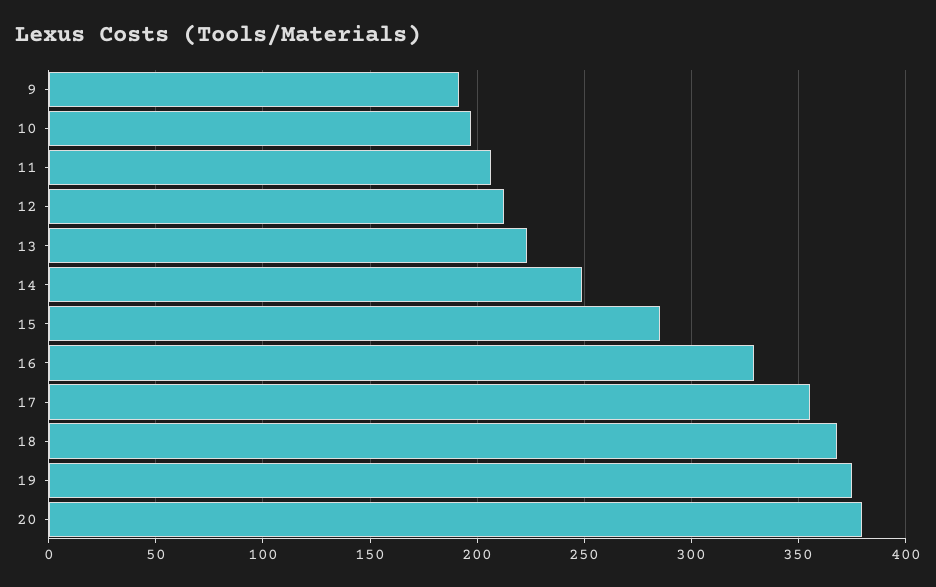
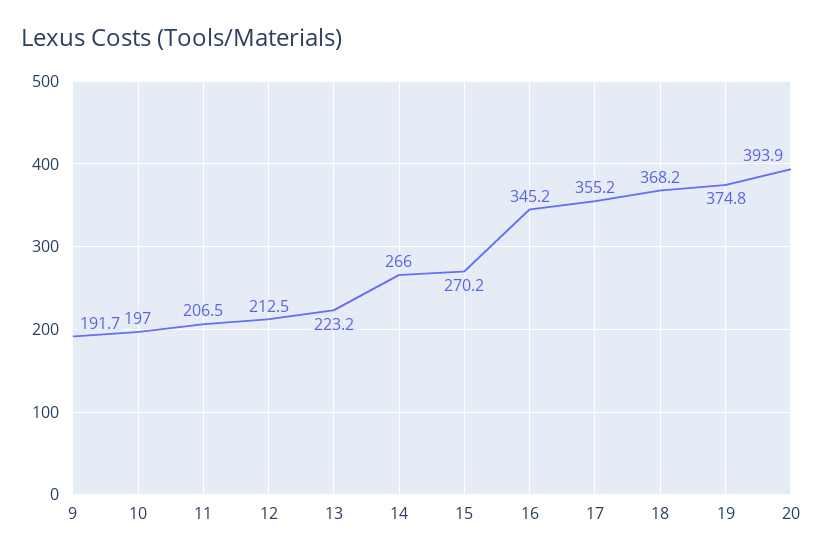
14: 250 -> 266
15: 285 -> 270.2
16: 330 -> 345.2
20: 380 -> 393.9

